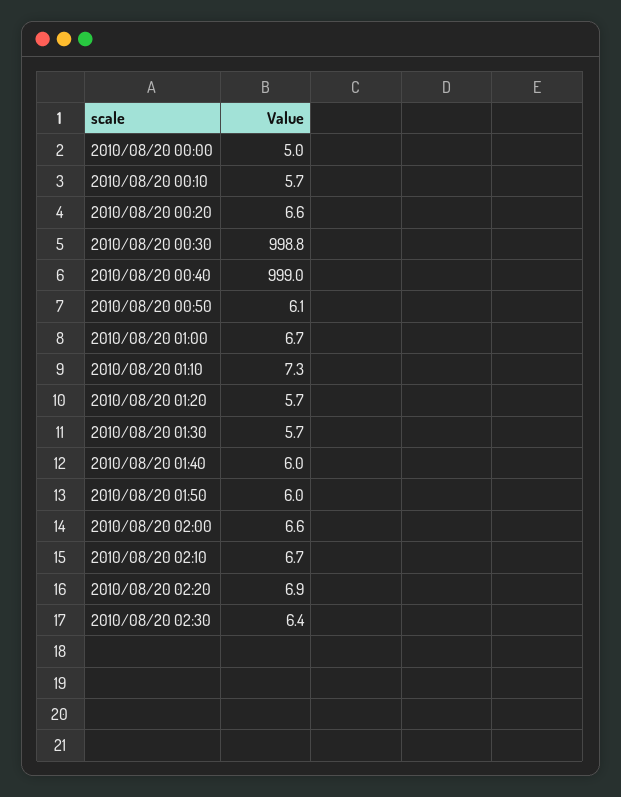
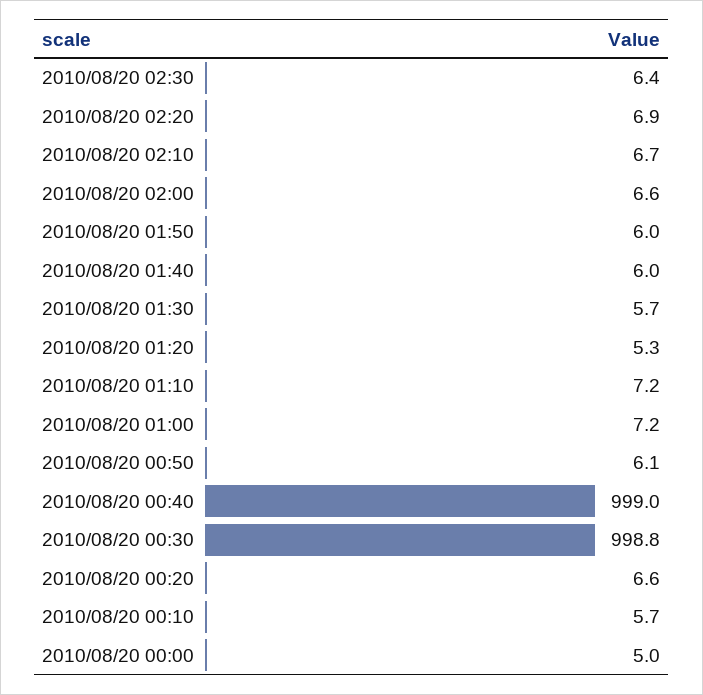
2010/08/20 01:00: 6.7 -> 7.2
2010/08/20 01:10: 7.3 -> 7.2
2010/08/20 01:20: 5.7 -> 5.3

